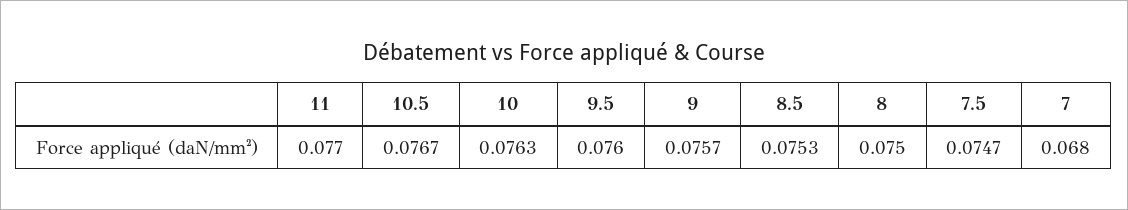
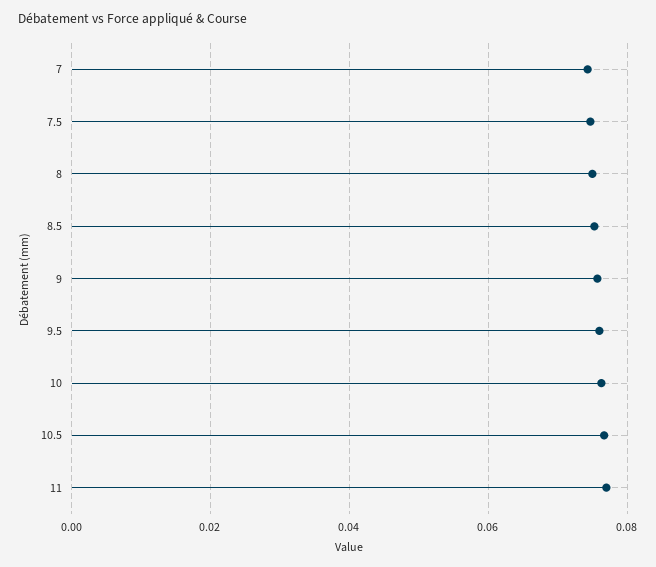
7: 0.068 -> 0.074

